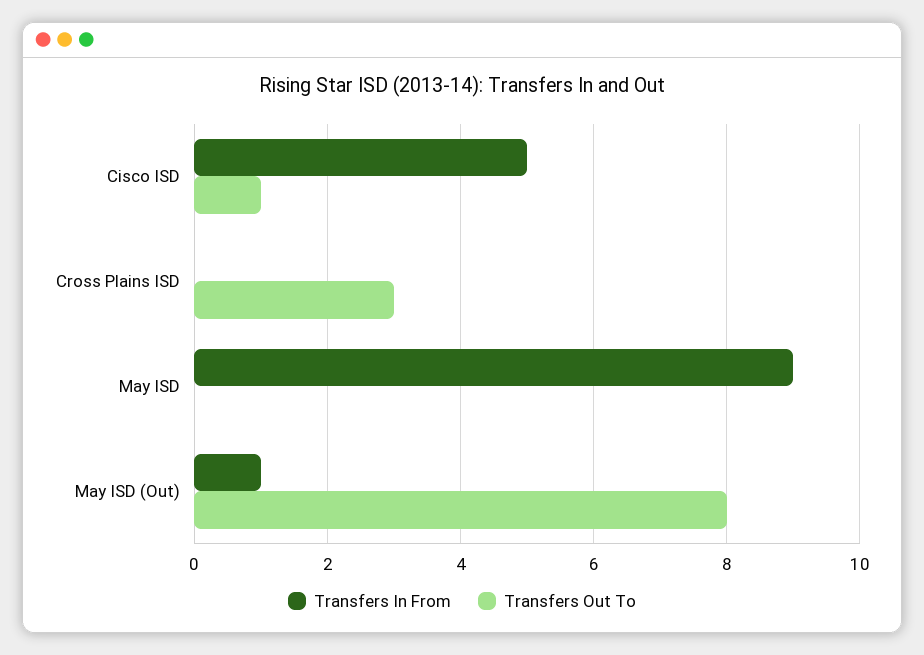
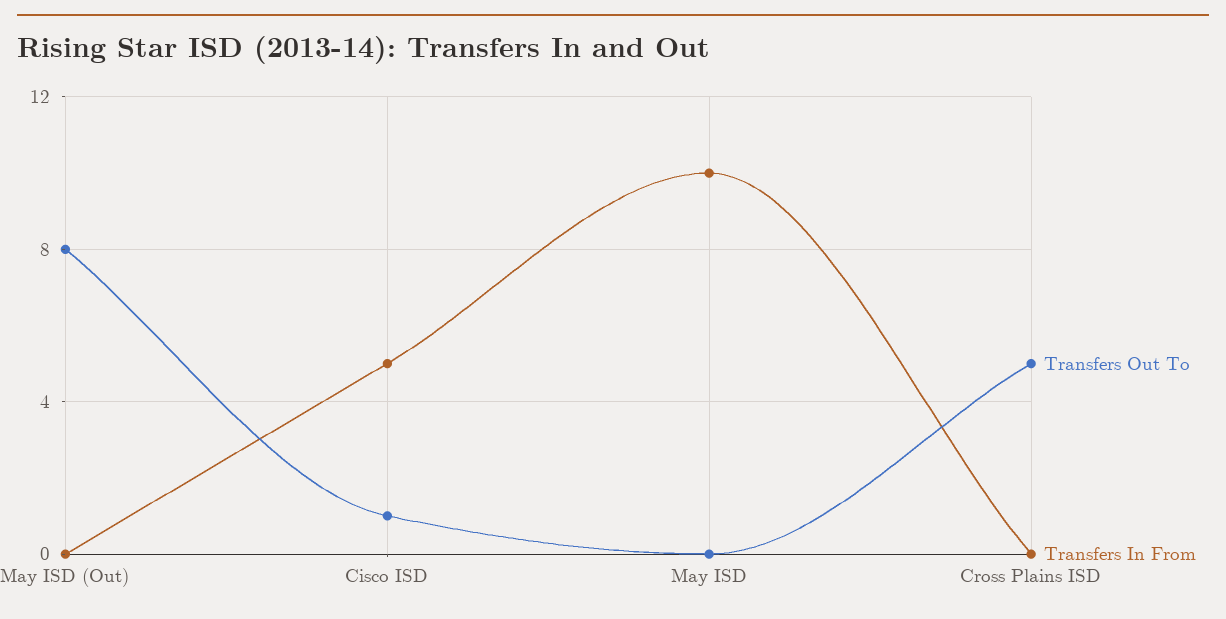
Transfers Out To, Cross Plains ISD: 3 -> 5
Transfers In From, May ISD: 9 -> 10
Transfers In From, May ISD (Out): 1 -> 0

